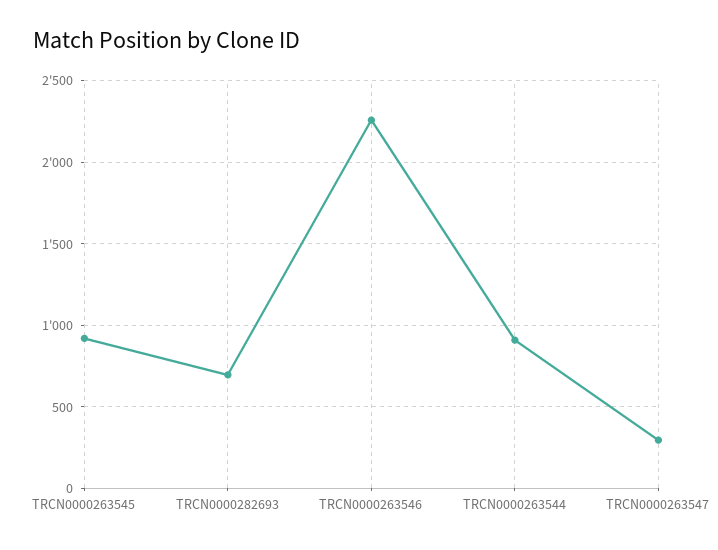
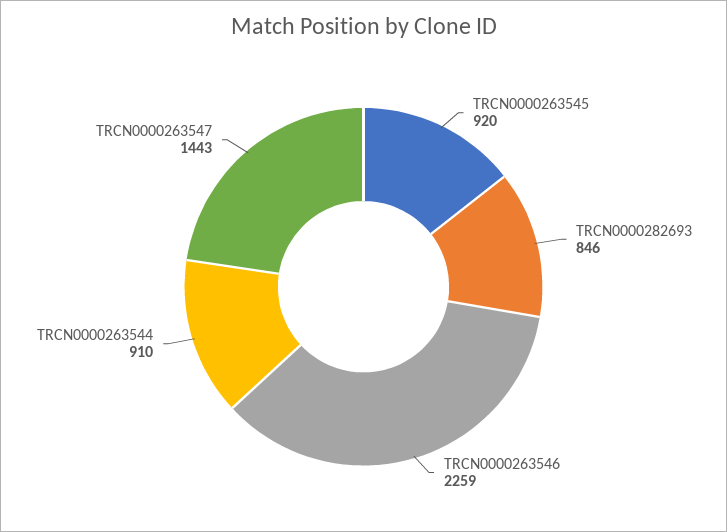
TRCN0000282693: 700 -> 846
TRCN0000263547: 300 -> 1443

